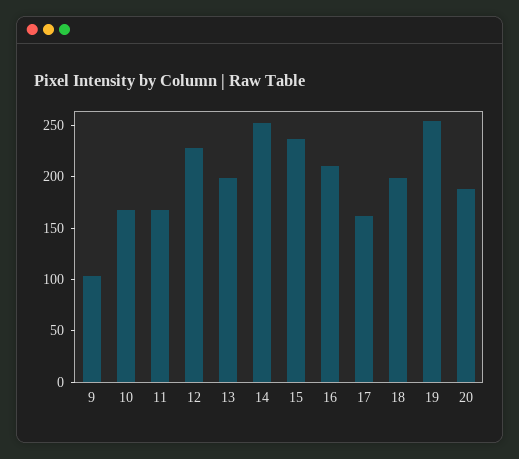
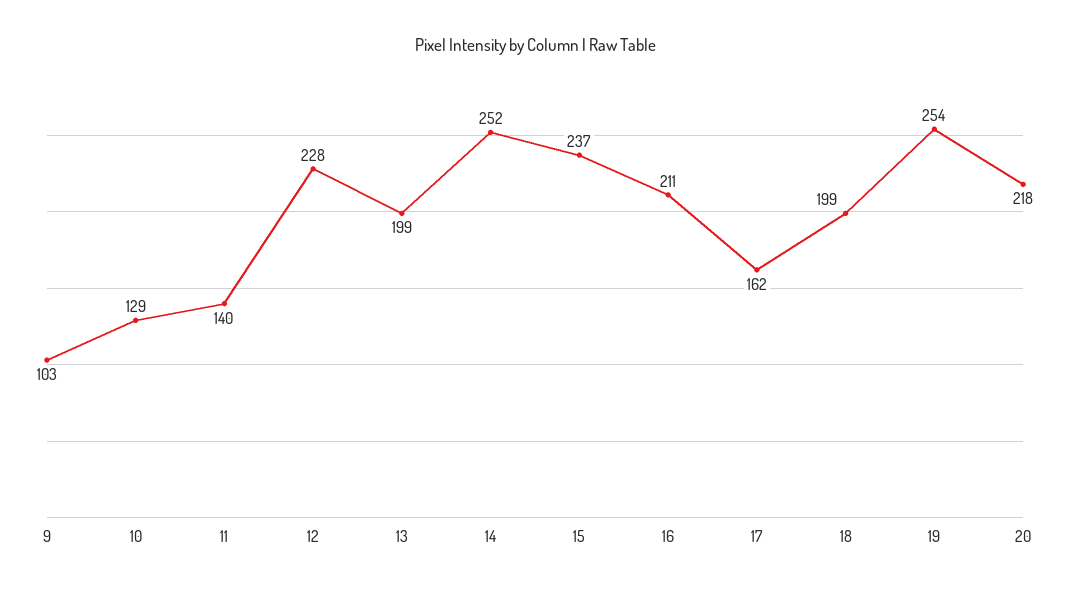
10: 170 -> 129
11: 170 -> 140
20: 190 -> 218

